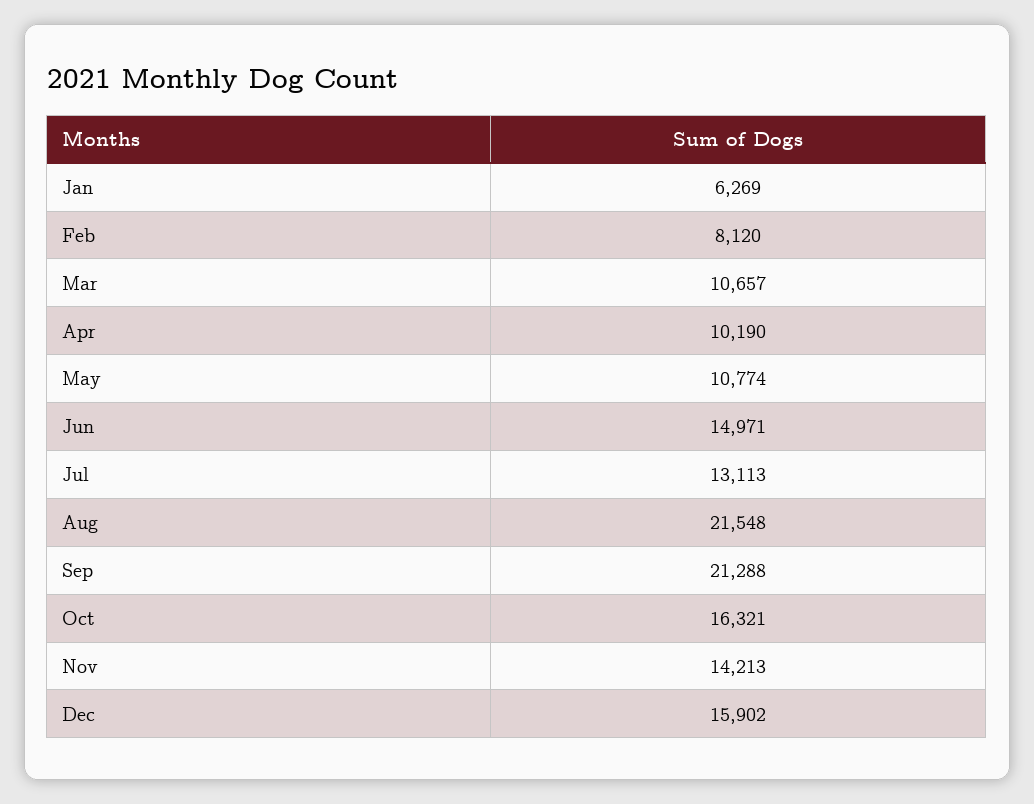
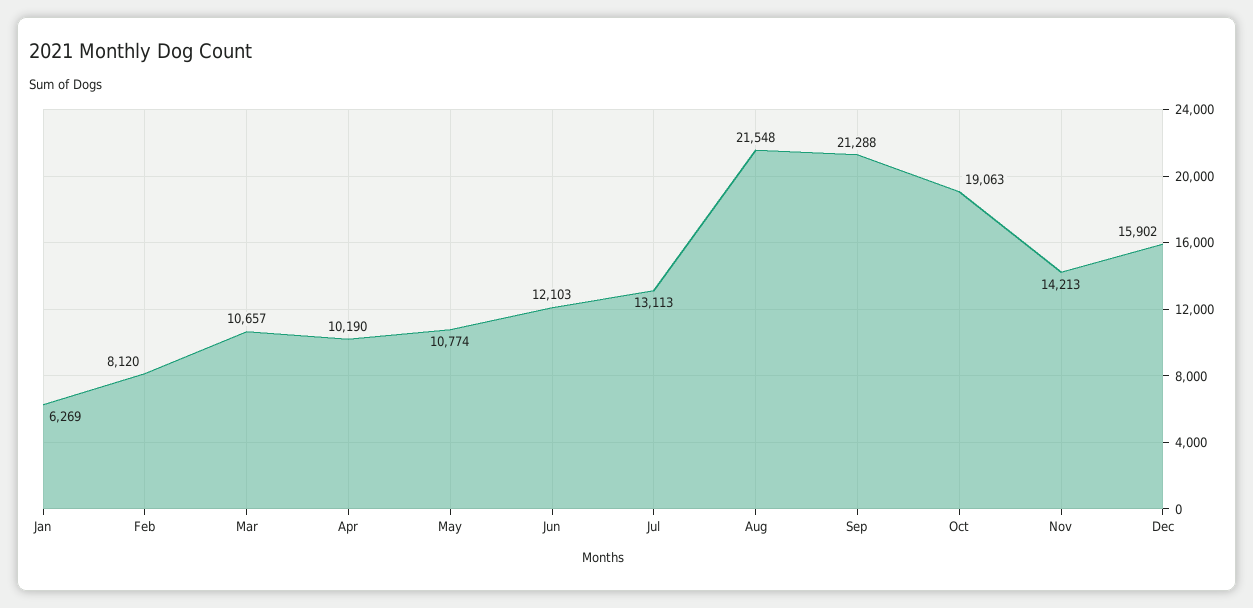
Jun: 14971 -> 12103
Oct: 16321 -> 19063

